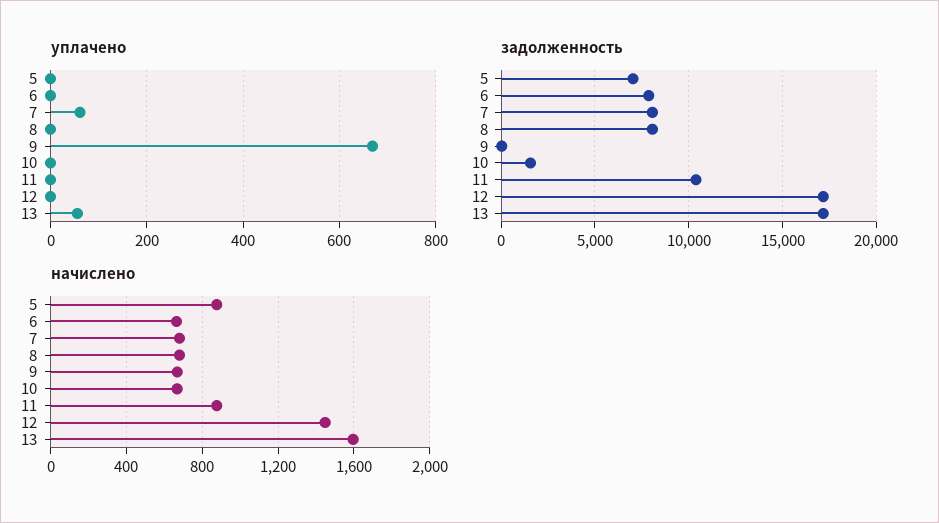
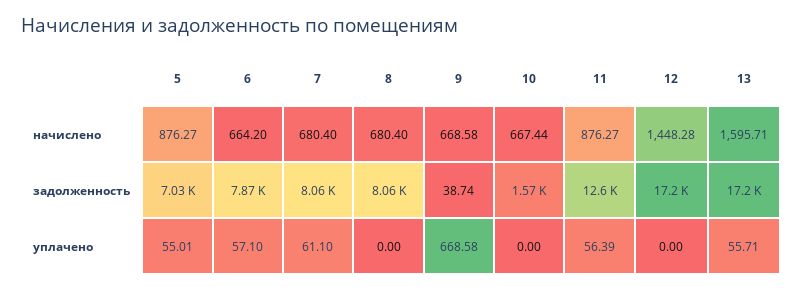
уплачено, 5: 0 -> 55.01
уплачено, 6: 0 -> 57.1
уплачено, 11: 0 -> 56.39
задолженность, 11: 10500 -> 12600

